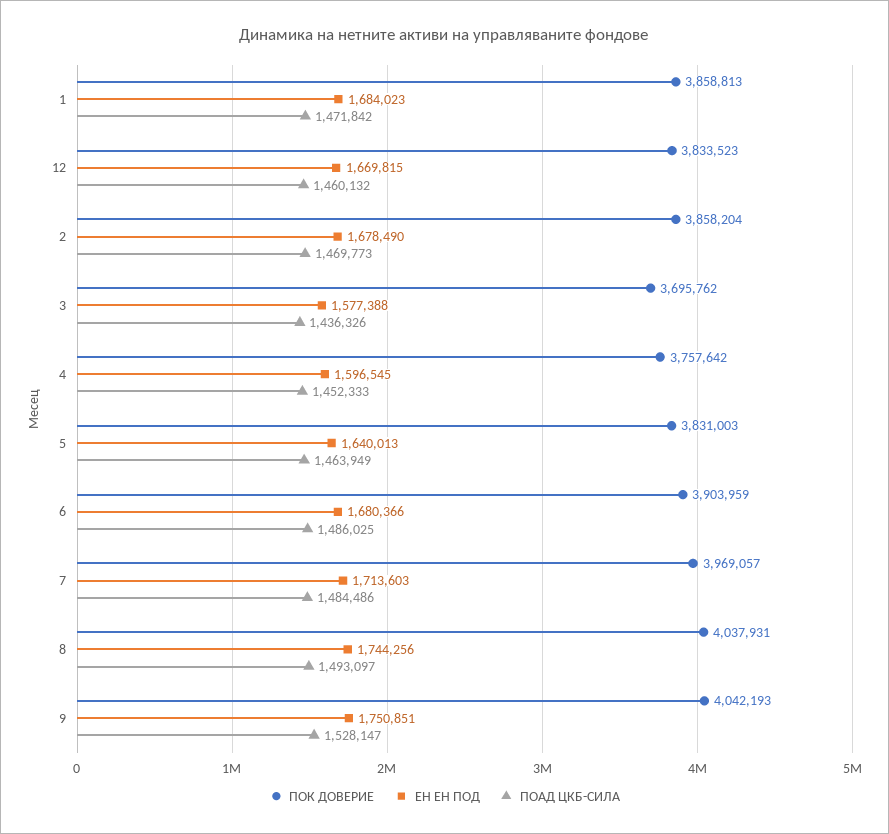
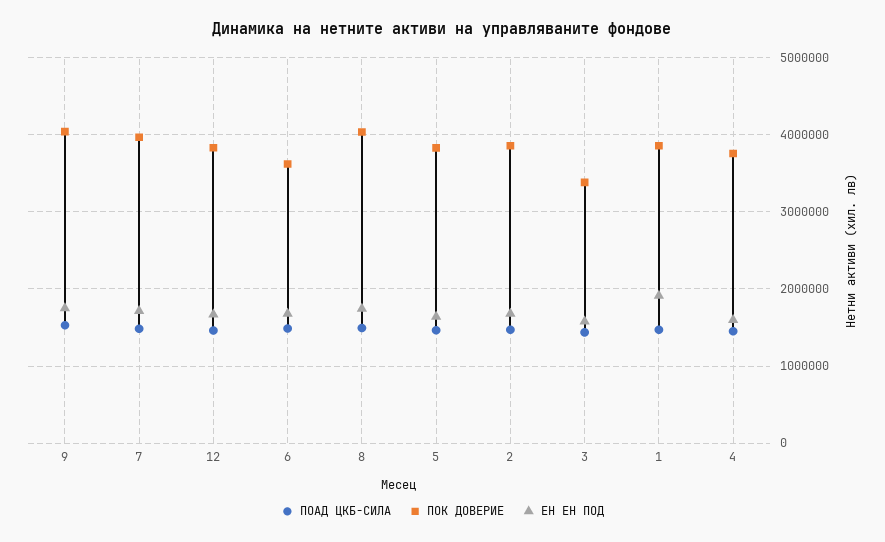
ЕН ЕН ПОД, 1: 1684023 -> 1900000
ПОК ДОВЕРИЕ, 3: 3695762 -> 3400000
ПОК ДОВЕРИЕ, 6: 3903959 -> 3600000

